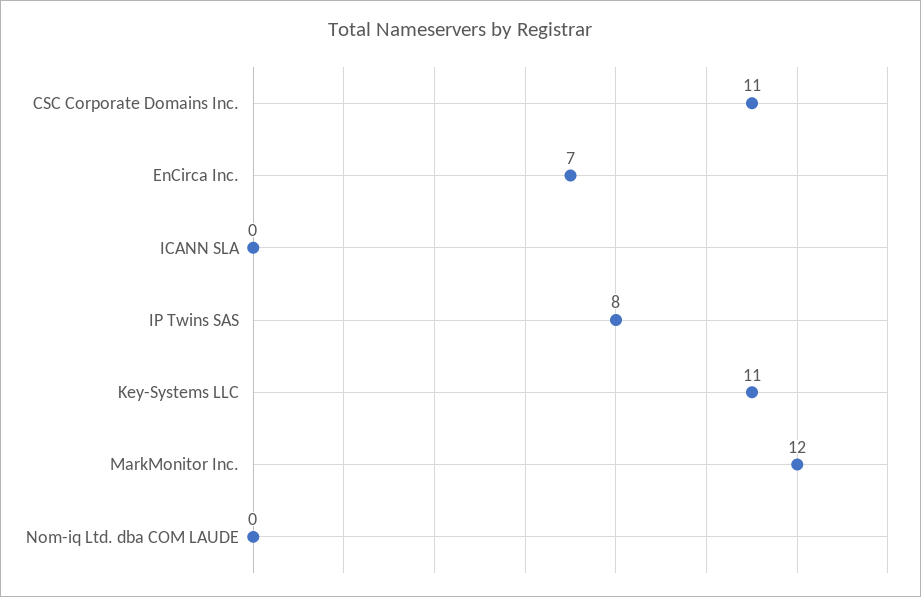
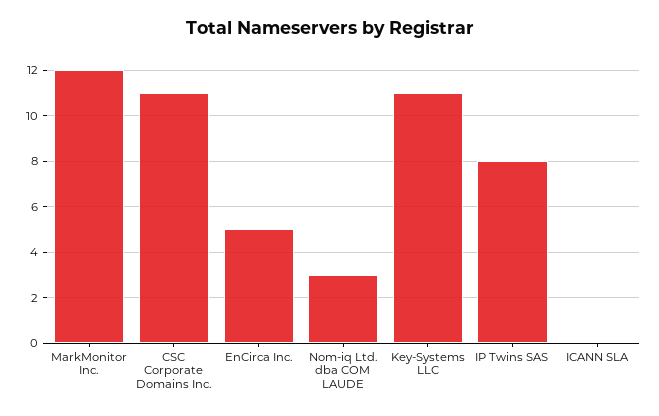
EnCirca Inc.: 7 -> 5
Nom-iq Ltd. dba COM LAUDE: 0 -> 3

